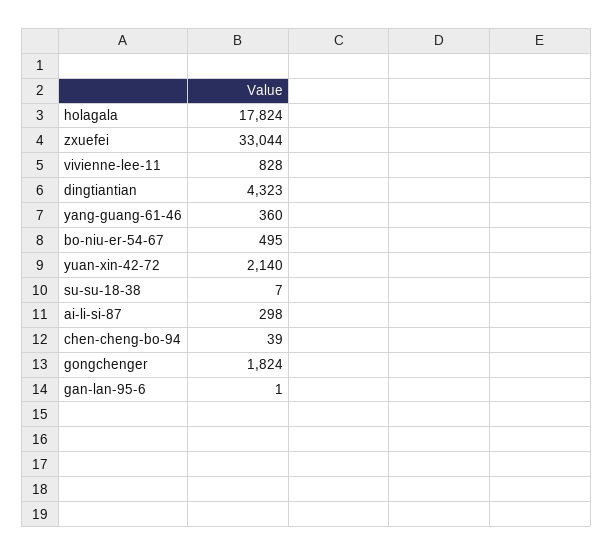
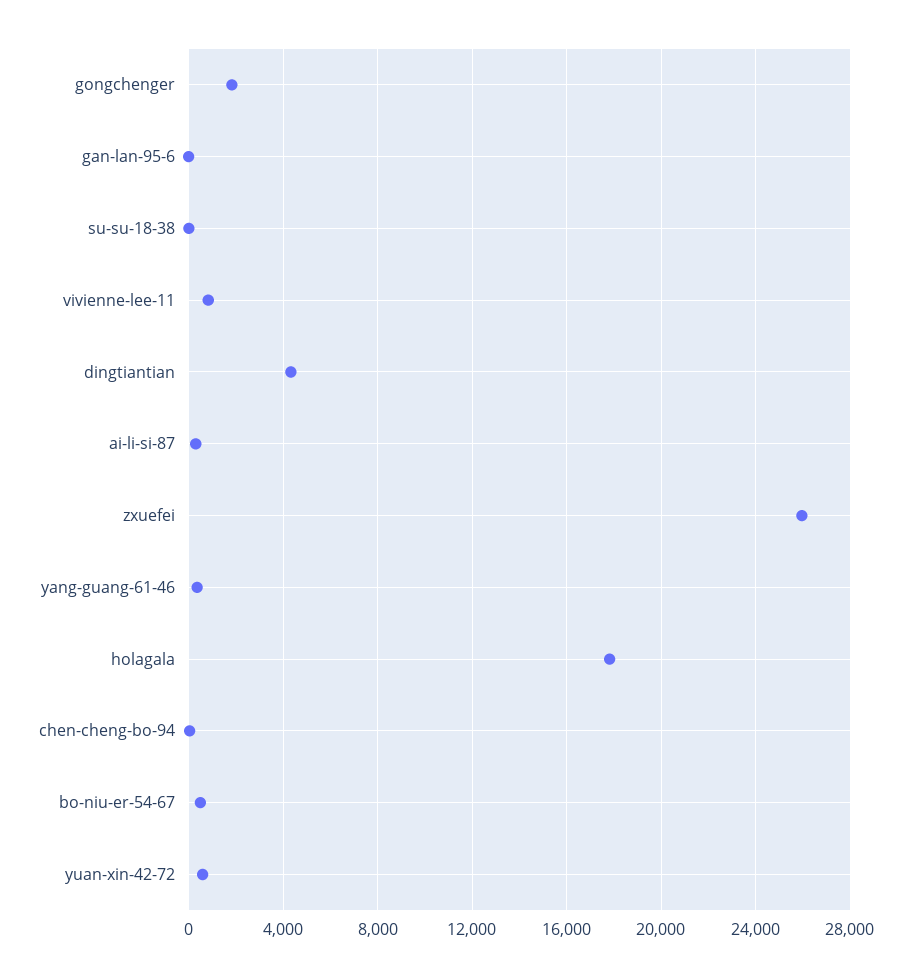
zxuefei: 33044 -> 26000
yuan-xin-42-72: 2140 -> 500

